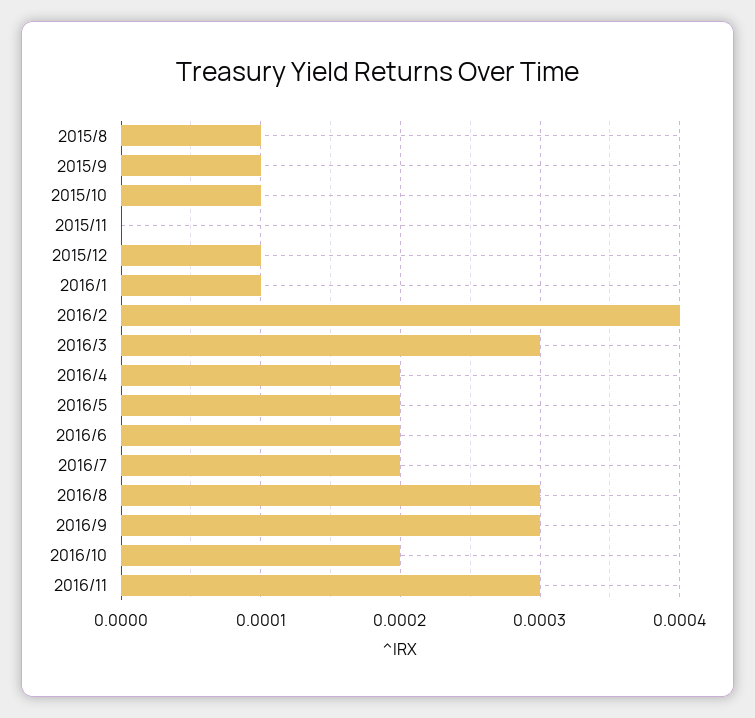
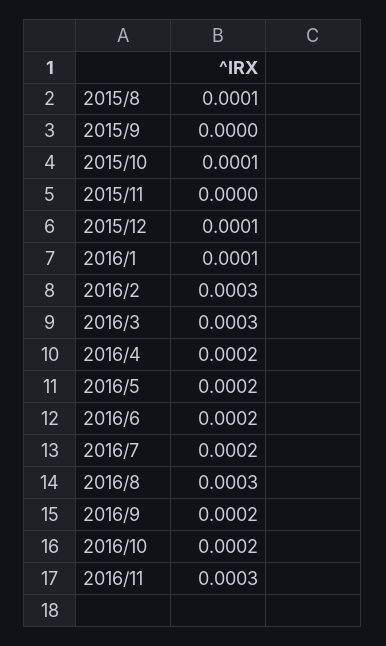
2015/9: 0.0001 -> 0
2016/2: 0.0004 -> 0.0003
2016/9: 0.0003 -> 0.0002

